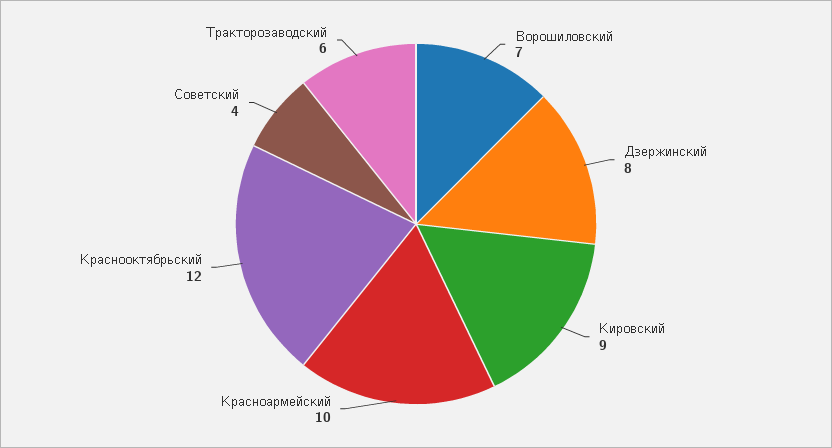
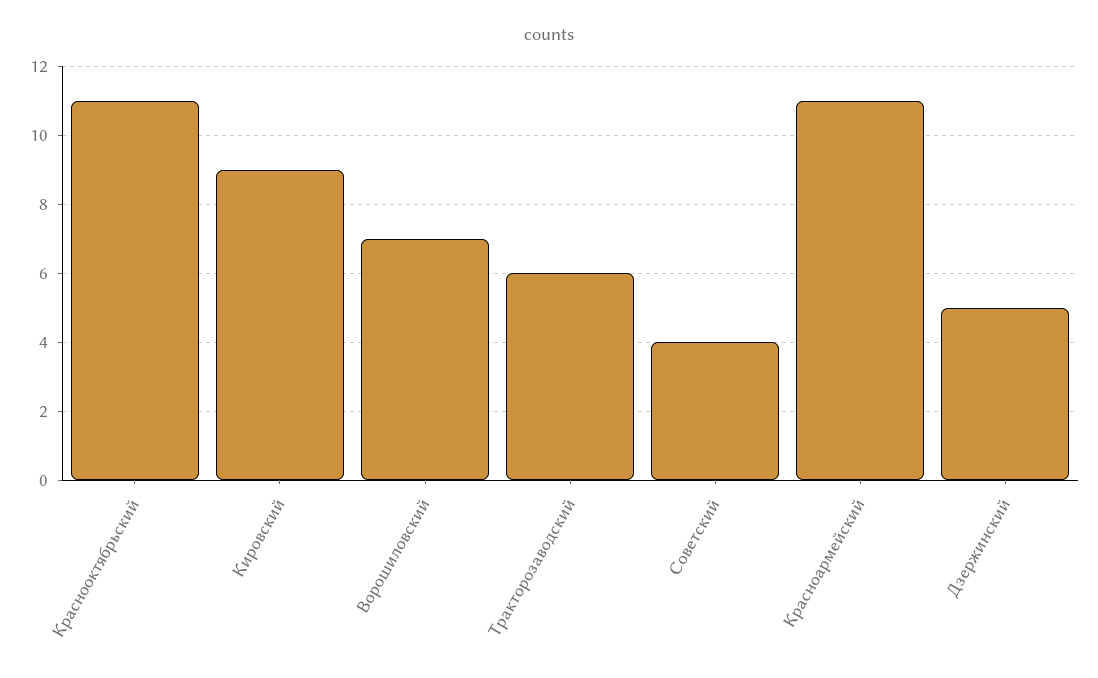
Дзержинский: 8 -> 5
Красноармейский: 10 -> 11
Краснооктябрьский: 12 -> 11

